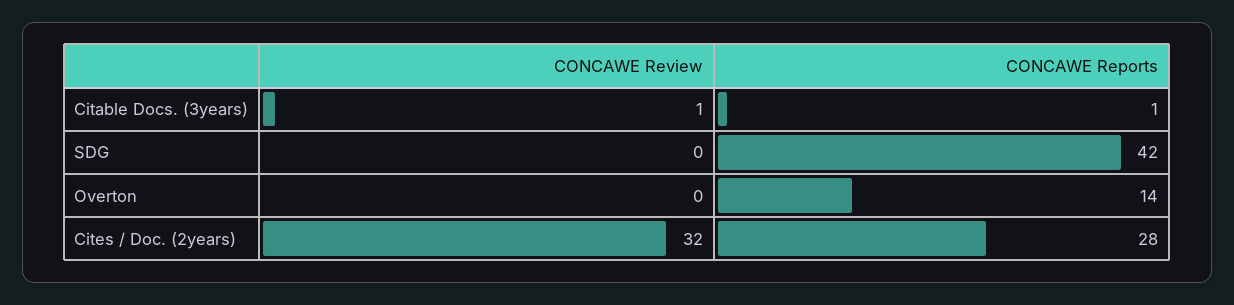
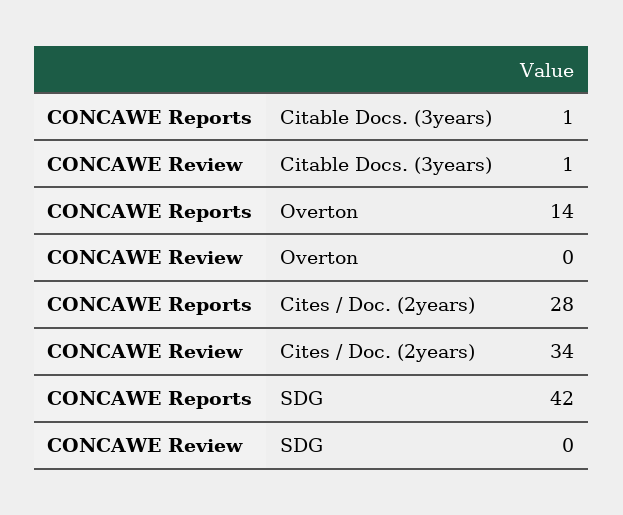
CONCAWE Review, Cites / Doc. (2years): 32 -> 34

